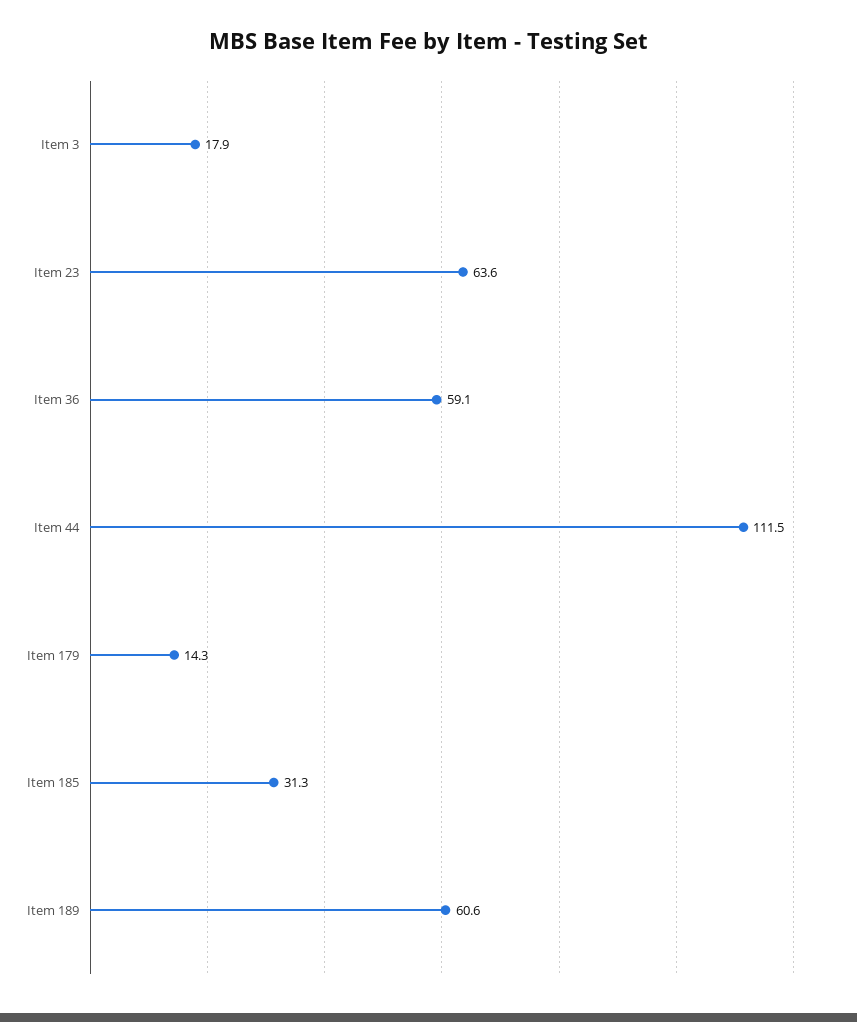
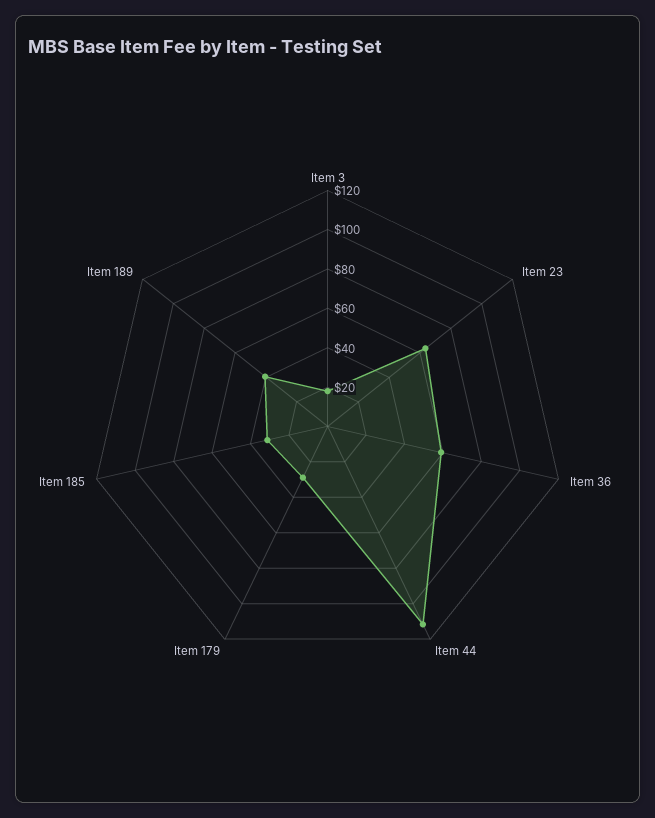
Item 179: 14.3 -> 30
Item 189: 60.6 -> 40

